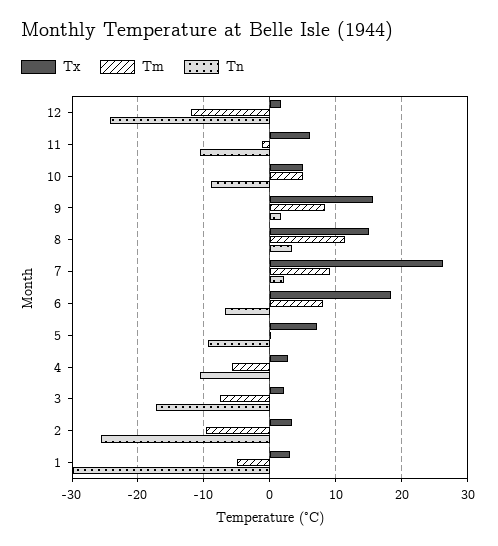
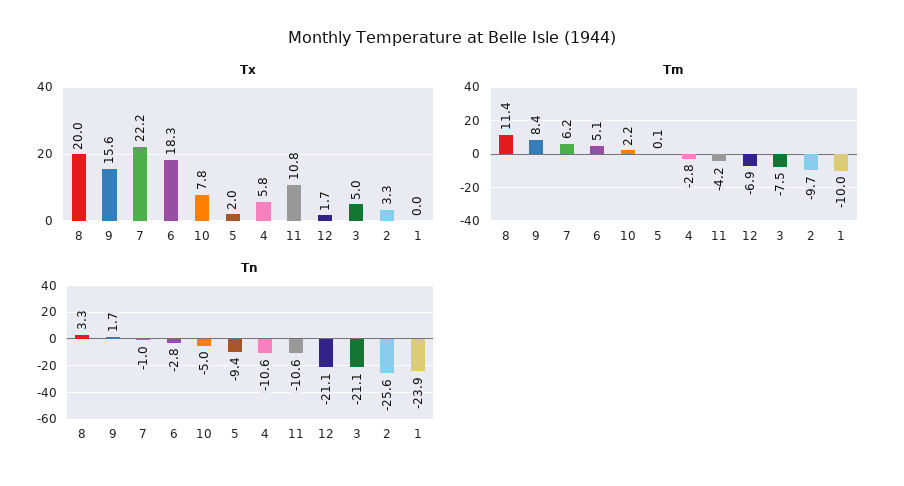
Tm, 12: -12 -> -6.9
Tn, 12: -24 -> -21.1
Tx, 11: 6 -> 10.8
Tm, 11: -1 -> -4.2
Tx, 10: 5 -> 7.8
Tm, 10: 5 -> 2.2
Tn, 10: -9 -> -5
Tx, 8: 15 -> 20
Tx, 7: 26 -> 22.2
Tm, 7: 9 -> 6.2
Tn, 7: 2 -> -1
Tm, 6: 8 -> 5.1
Tn, 6: -7 -> -2.8
Tx, 5: 7 -> 2
Tx, 4: 3 -> 5.8
Tm, 4: -6 -> -2.8
Tx, 3: 2 -> 5
Tn, 3: -17 -> -21.1
Tx, 1: 3 -> 0
Tm, 1: -5 -> -10
Tn, 1: -30 -> -23.9

